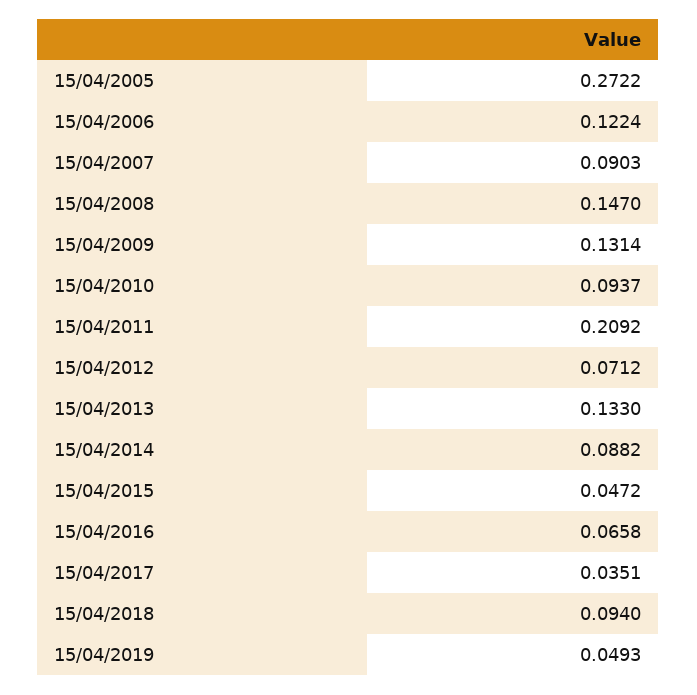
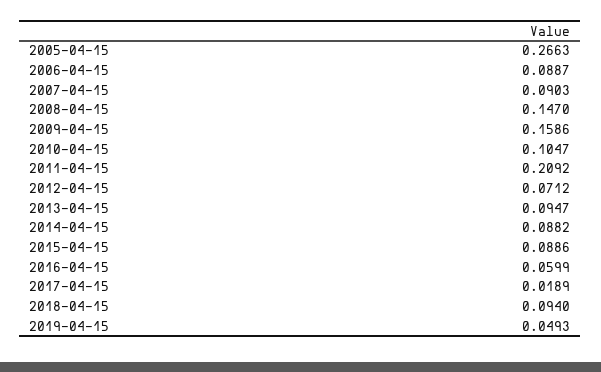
15/04/2005: 0.2722 -> 0.2663
15/04/2006: 0.1224 -> 0.0887
15/04/2009: 0.1314 -> 0.1586
15/04/2010: 0.0937 -> 0.1047
15/04/2013: 0.133 -> 0.0947
15/04/2015: 0.0472 -> 0.0886
15/04/2016: 0.0658 -> 0.0599
15/04/2017: 0.0351 -> 0.0189

